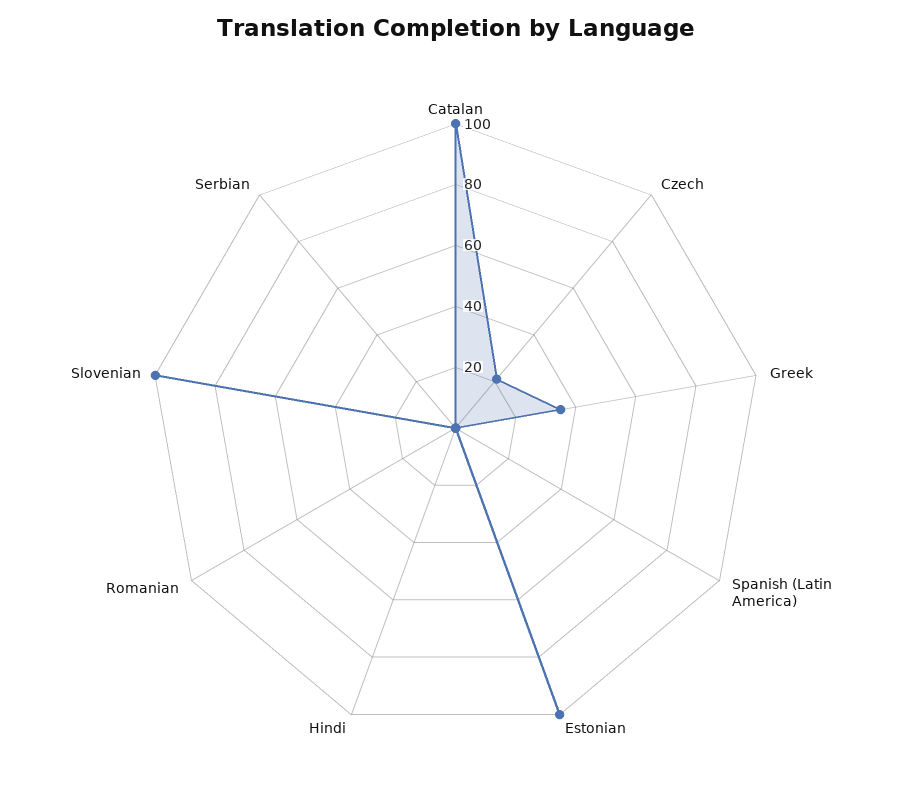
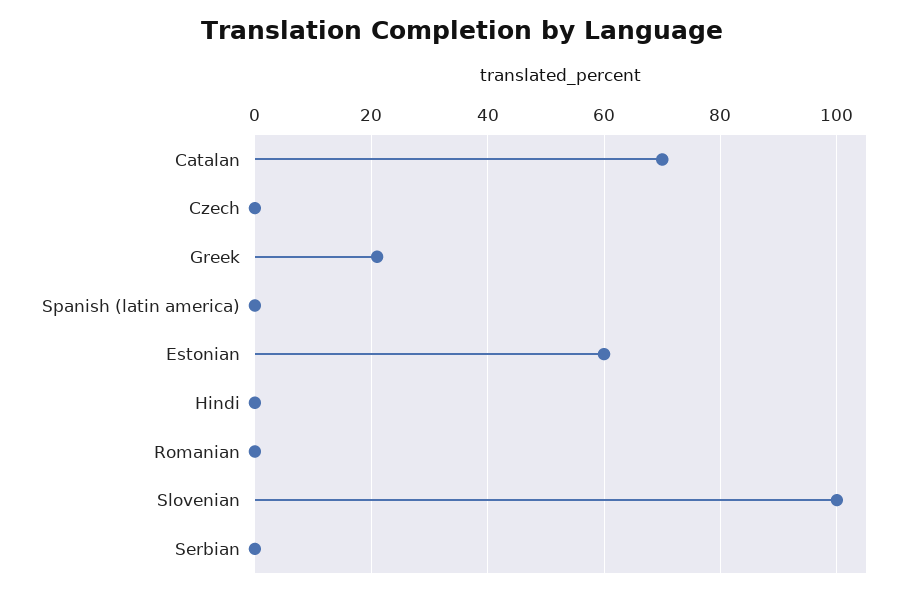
Catalan: 100 -> 70
Czech: 20 -> 0
Greek: 35 -> 20
Estonian: 100 -> 60

